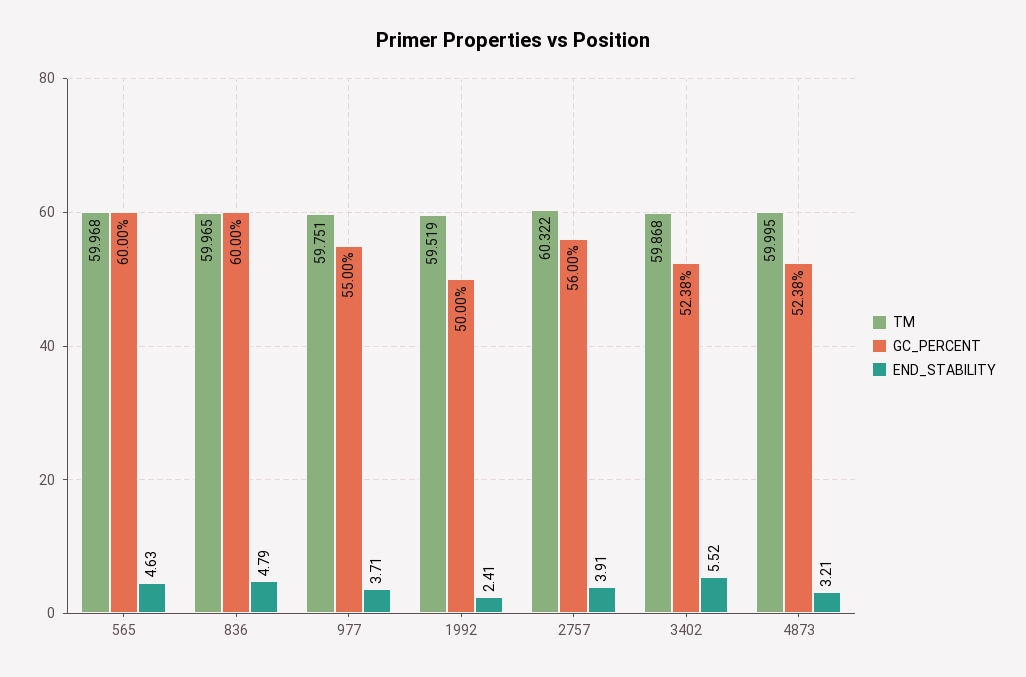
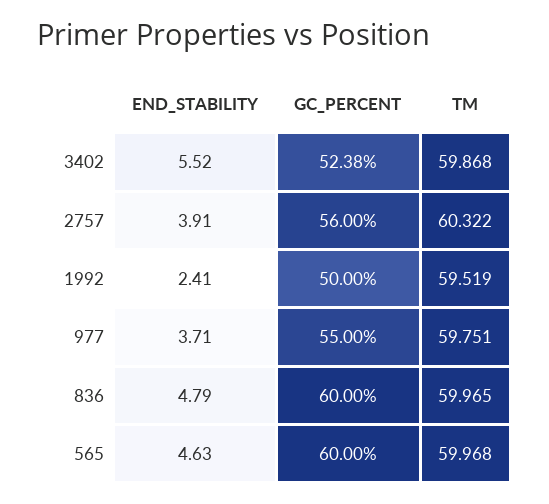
TM, 4873: 59.995 -> none
GC_PERCENT, 4873: 52.38 -> none
END_STABILITY, 4873: 3.21 -> none

